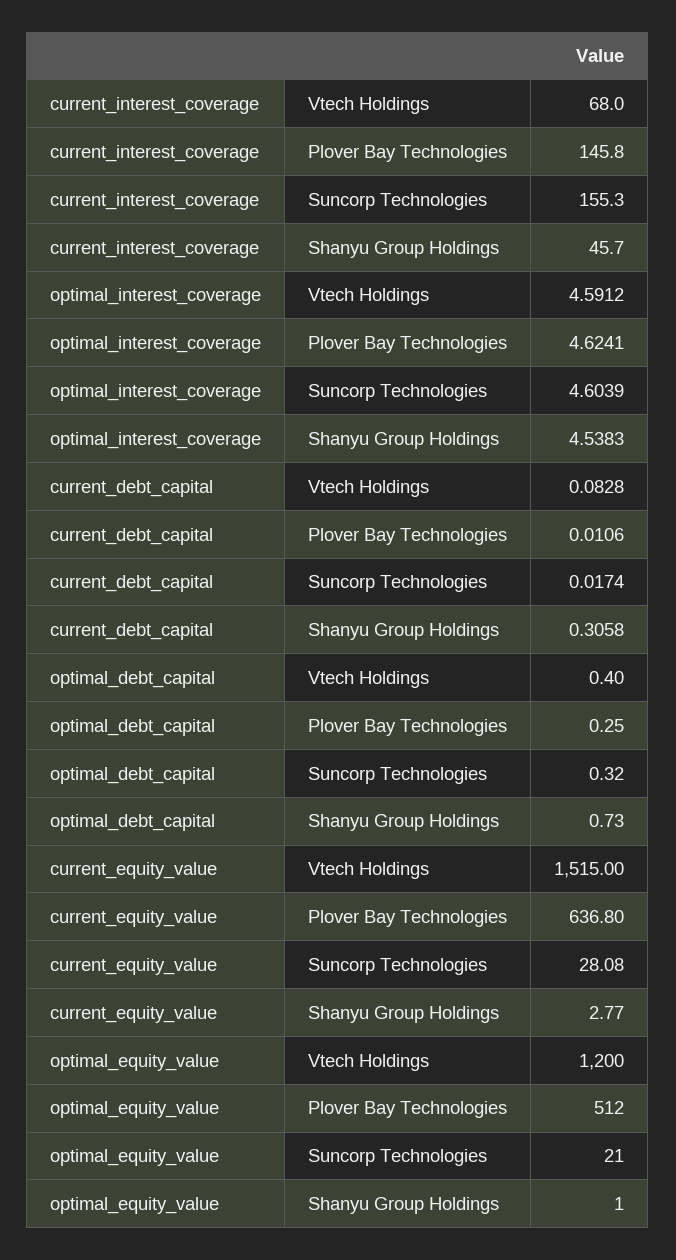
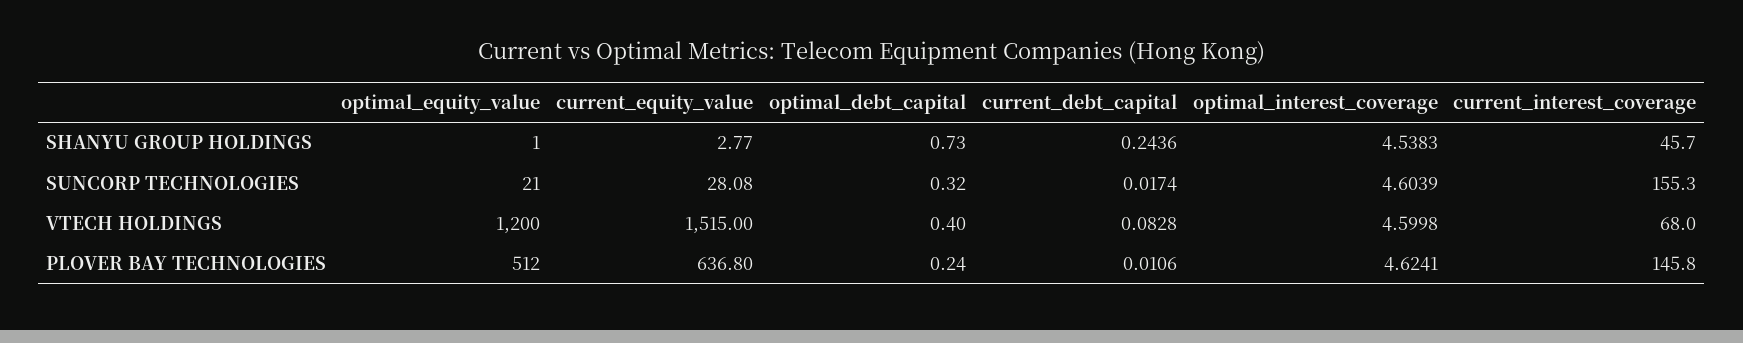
optimal_interest_coverage, Vtech Holdings: 4.5912 -> 4.5998
current_debt_capital, Shanyu Group Holdings: 0.3058 -> 0.2436
optimal_debt_capital, Plover Bay Technologies: 0.25 -> 0.24

